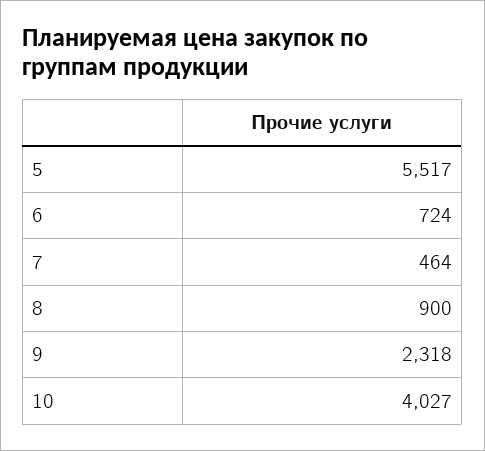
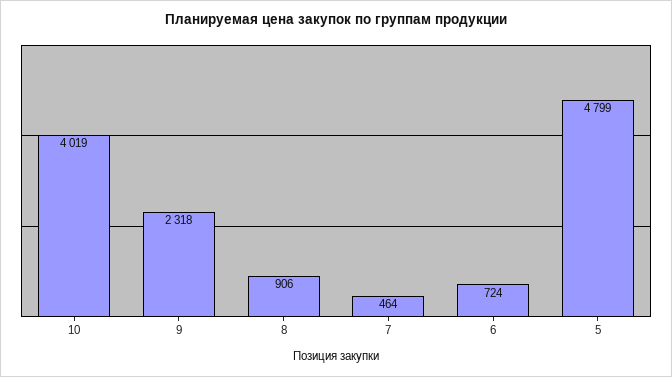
5: 5517 -> 4799
8: 900 -> 906
10: 4027 -> 4019

